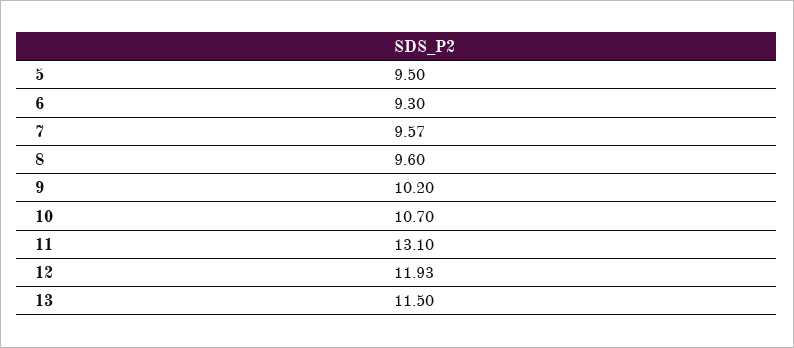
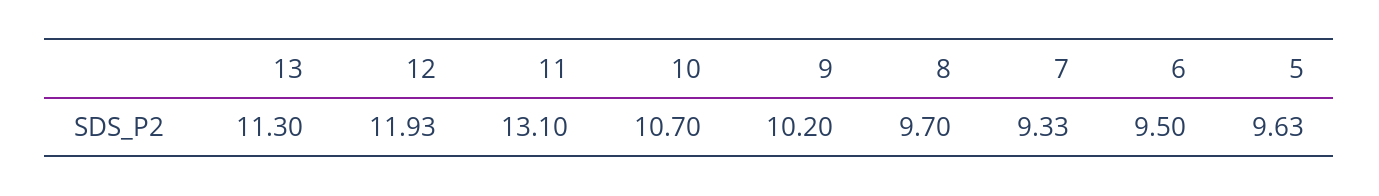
5: 9.5 -> 9.63
6: 9.3 -> 9.5
7: 9.57 -> 9.33
8: 9.6 -> 9.7
13: 11.5 -> 11.3

